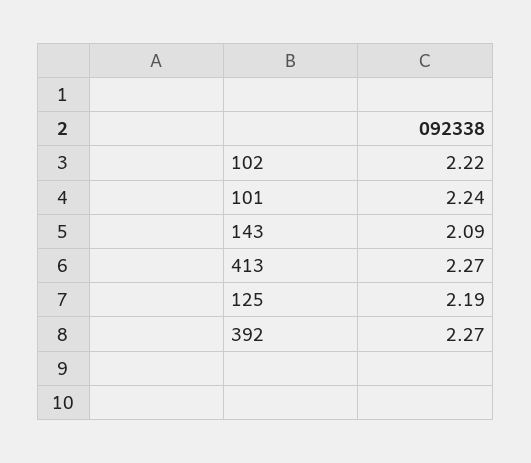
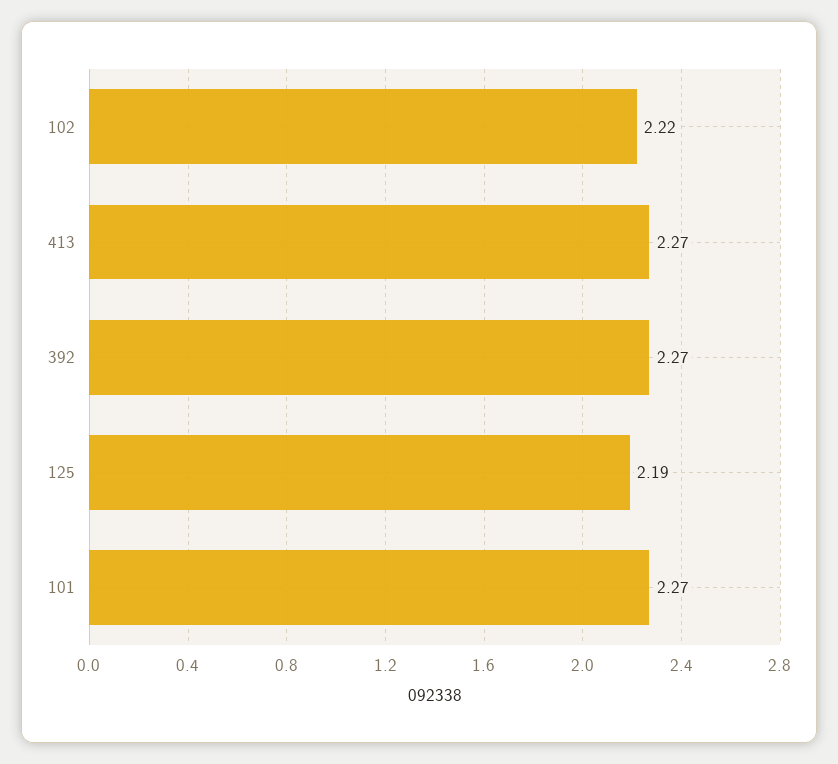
101: 2.24 -> 2.27
143: 2.09 -> none

